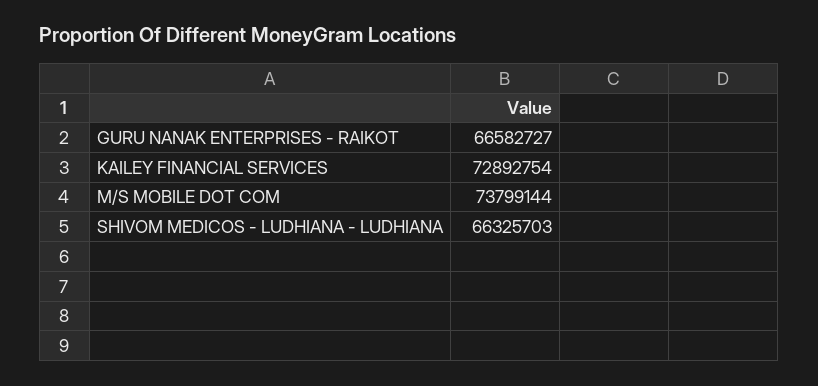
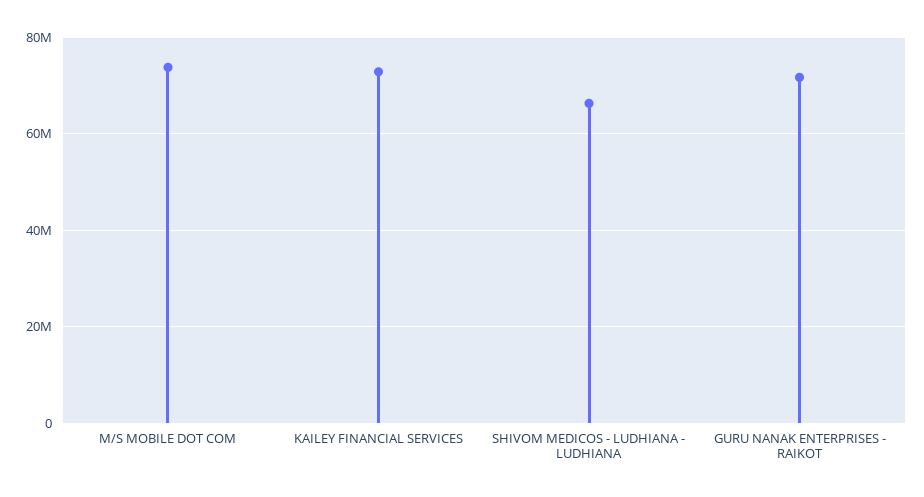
GURU NANAK ENTERPRISES - RAIKOT: 66582727 -> 72000000

